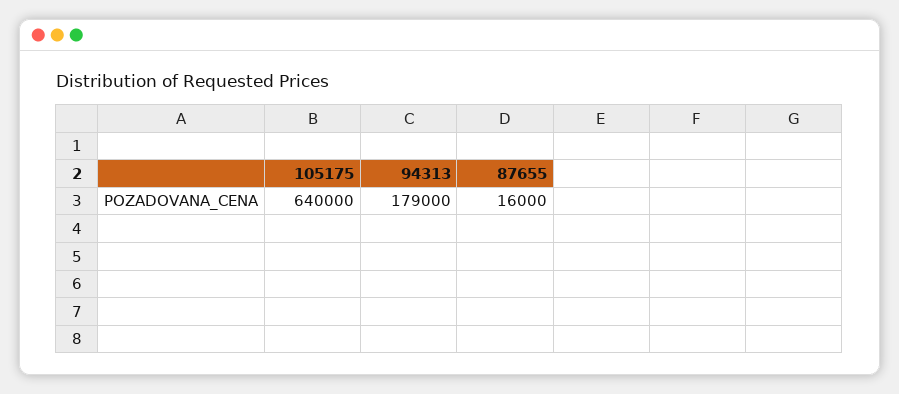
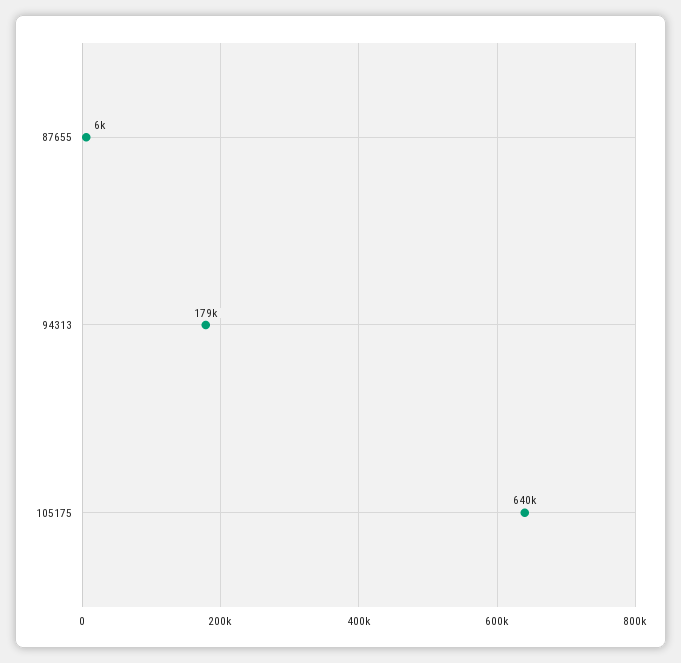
87655: 16000 -> 6000

